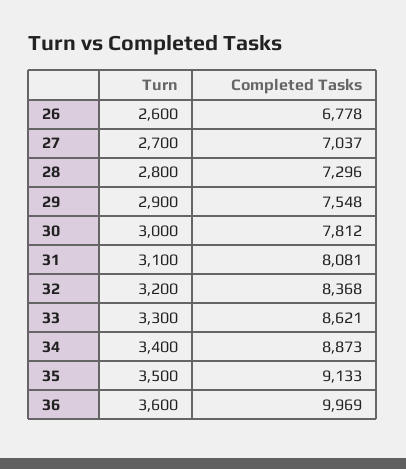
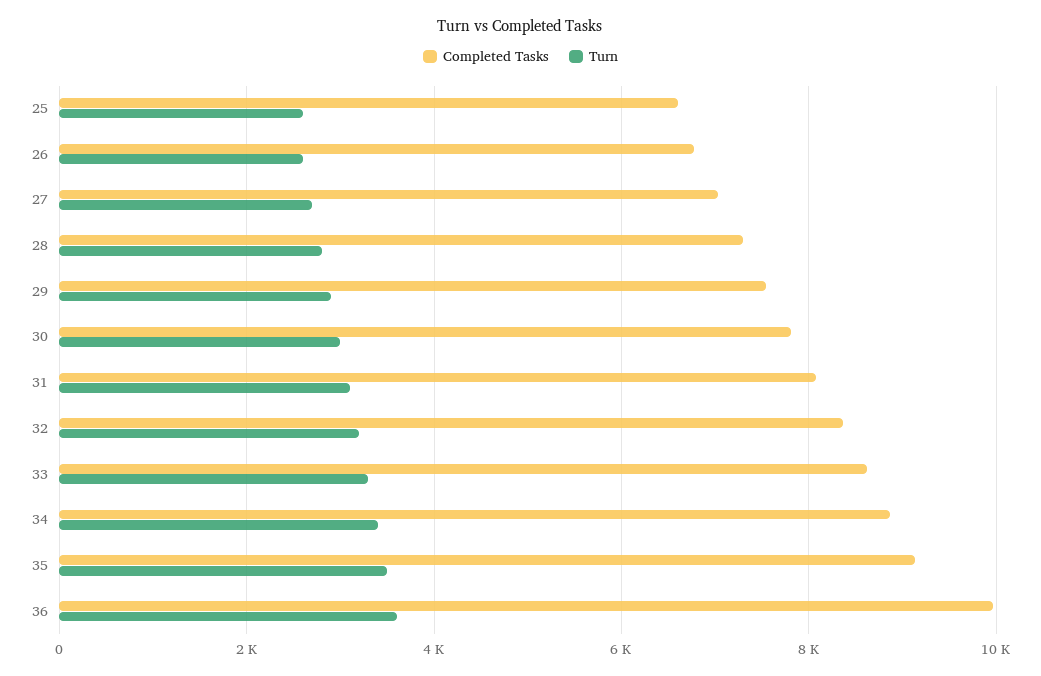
Completed Tasks, 25: none -> 6600
Turn, 25: none -> 2600

